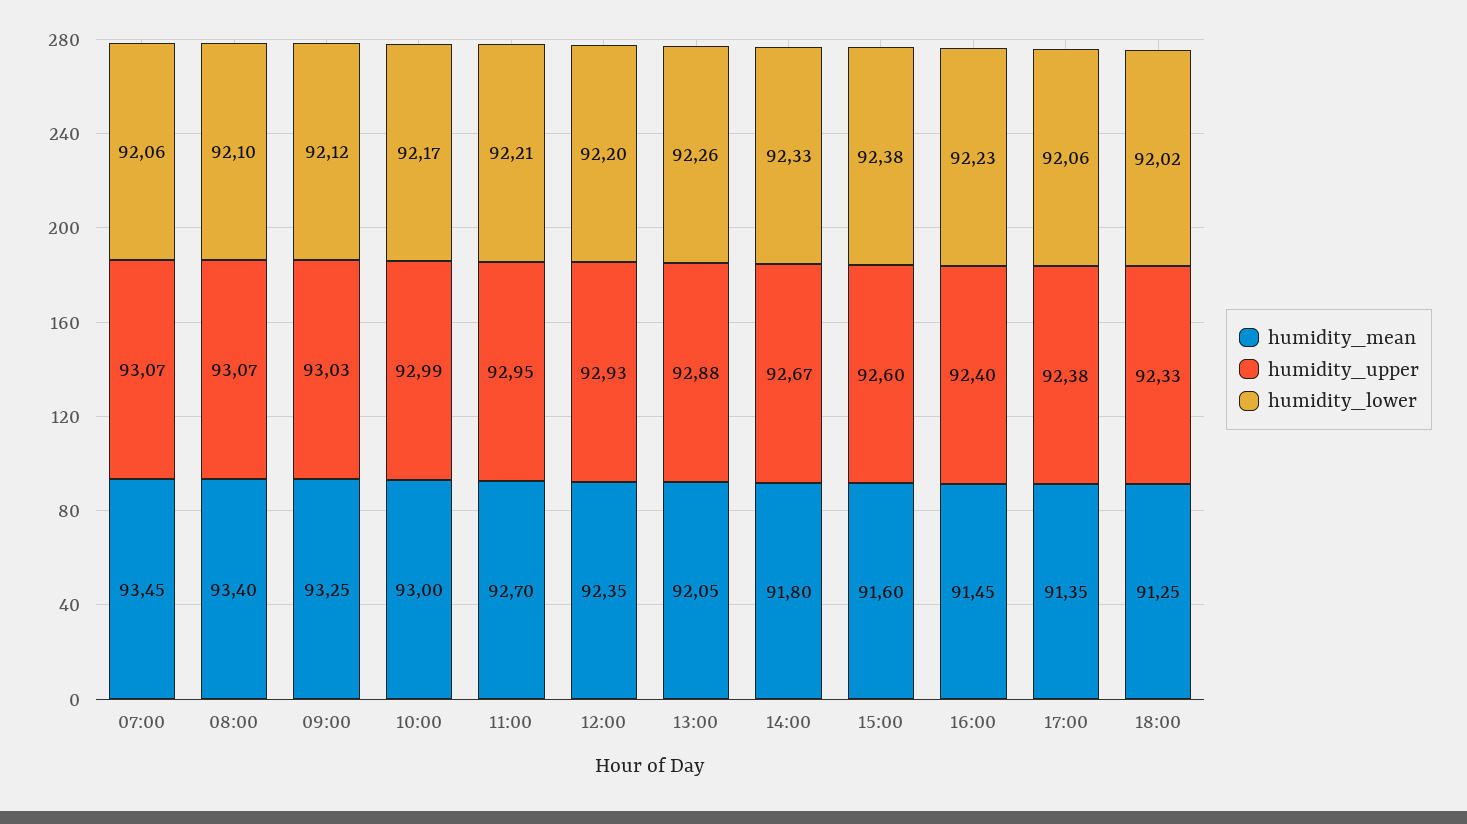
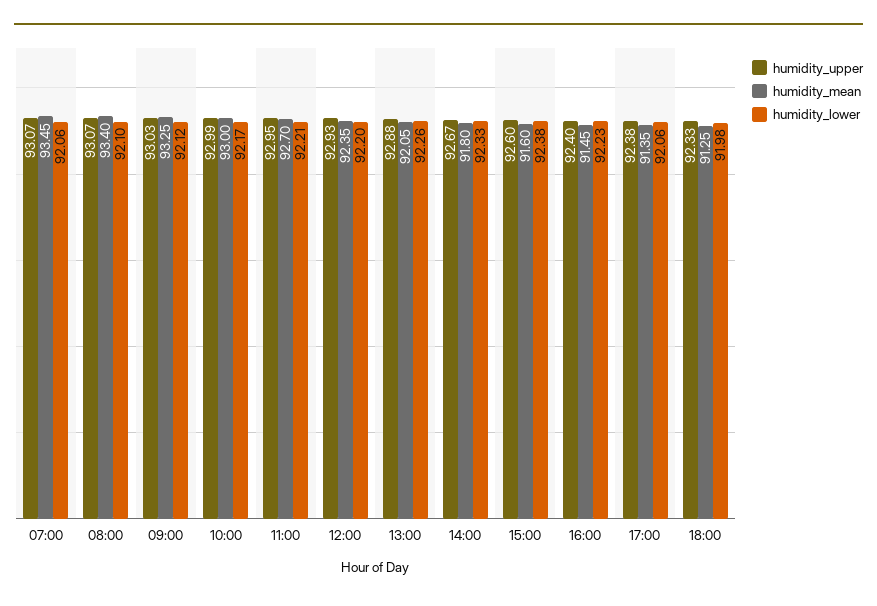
humidity_lower, 18:00: 92.02 -> 91.98

